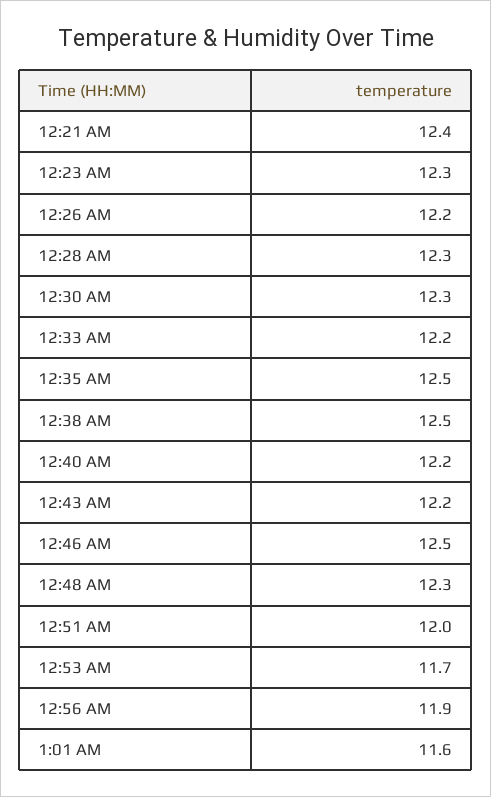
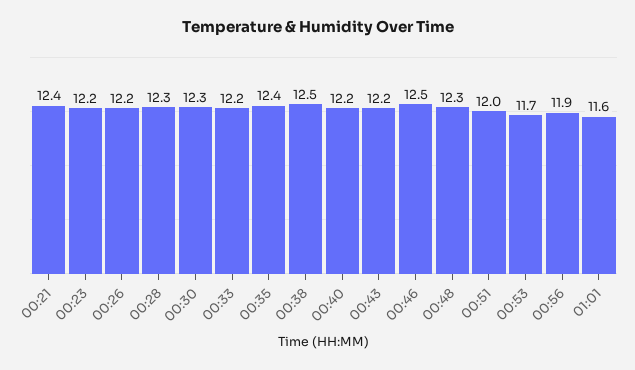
12:23 AM: 12.3 -> 12.2
12:35 AM: 12.5 -> 12.4

